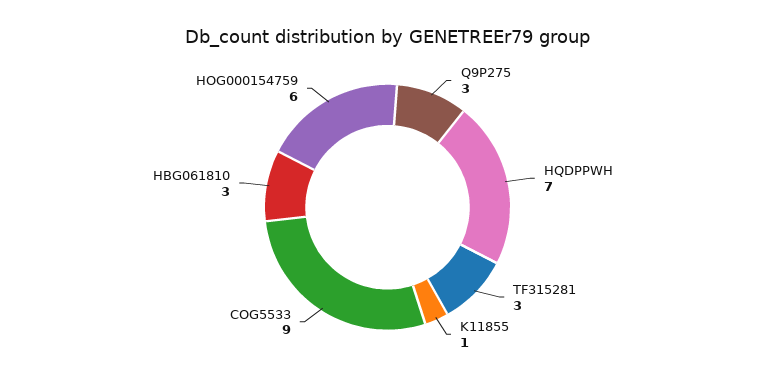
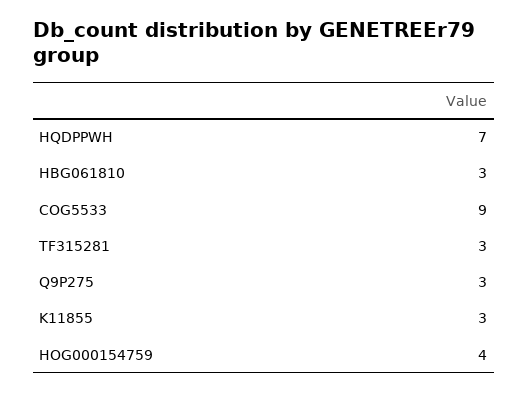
K11855: 1 -> 3
HOG000154759: 6 -> 4

